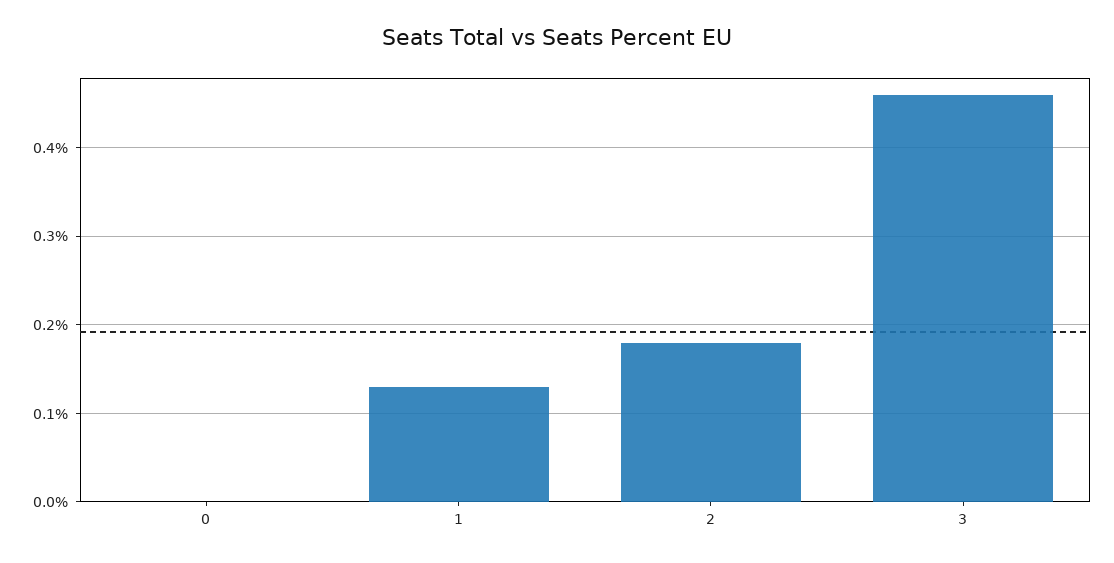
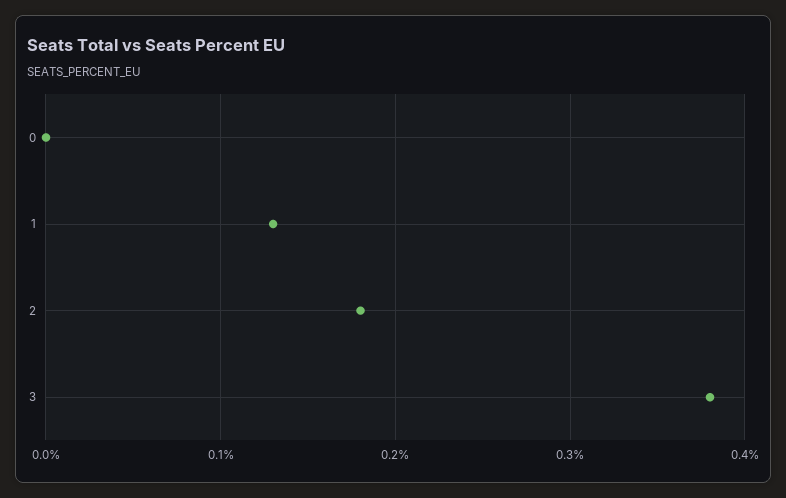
3: 0.46 -> 0.38

